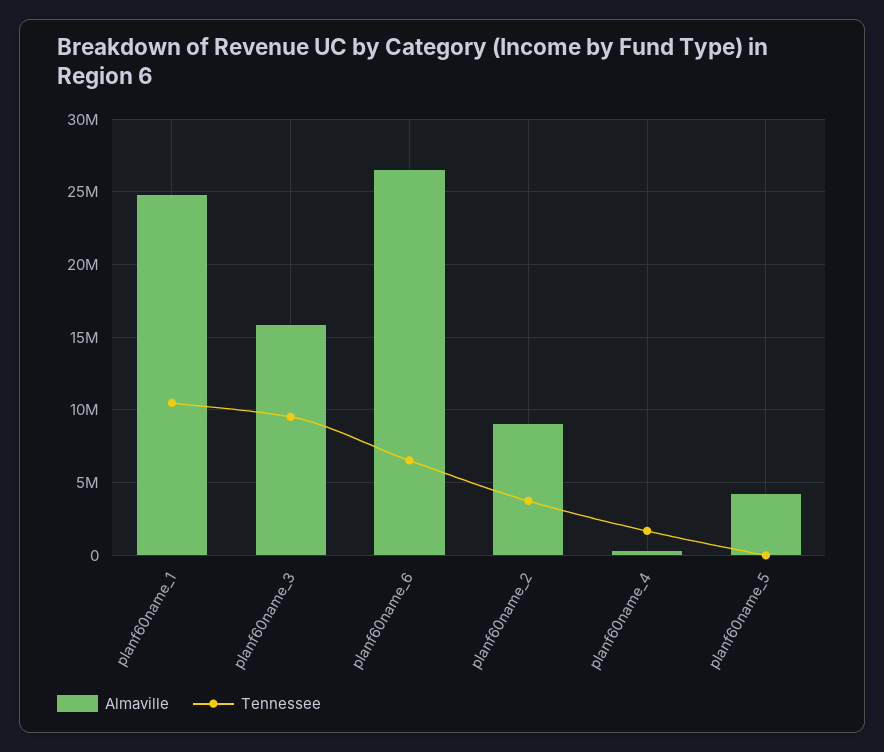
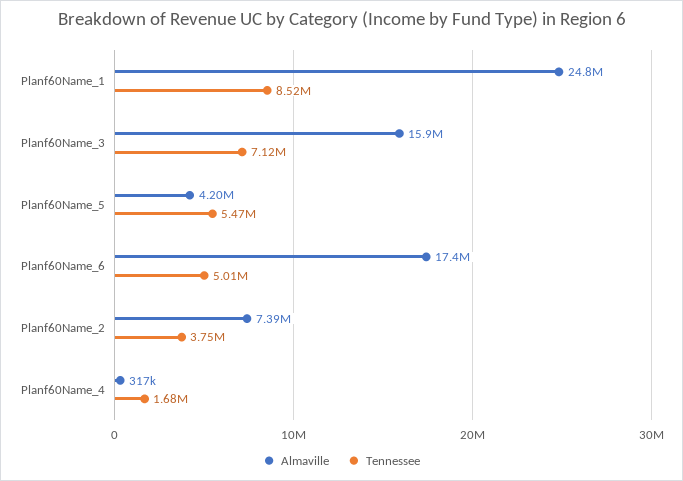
Tennessee, planf60name_1: 10500000 -> 8520000
Tennessee, planf60name_3: 9500000 -> 7120000
Almaville, planf60name_6: 26500000 -> 17400000
Tennessee, planf60name_6: 6500000 -> 5010000
Almaville, planf60name_2: 9000000 -> 7390000
Tennessee, planf60name_5: 0 -> 5470000

